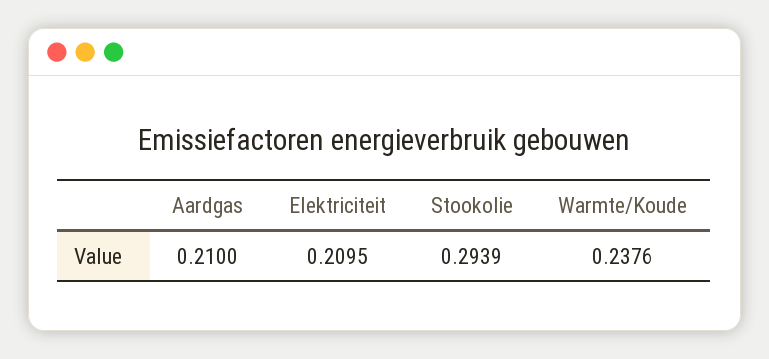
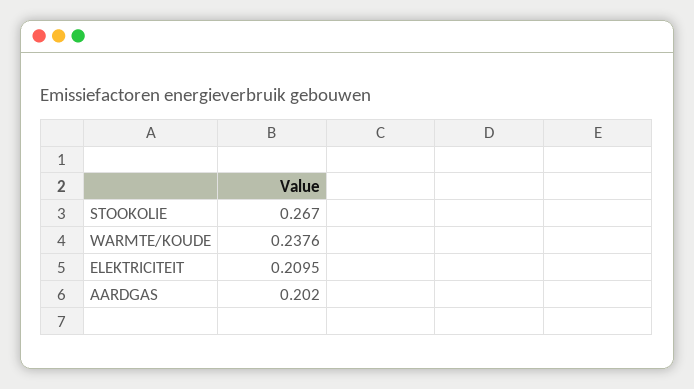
Aardgas: 0.21 -> 0.202
Stookolie: 0.2939 -> 0.267

